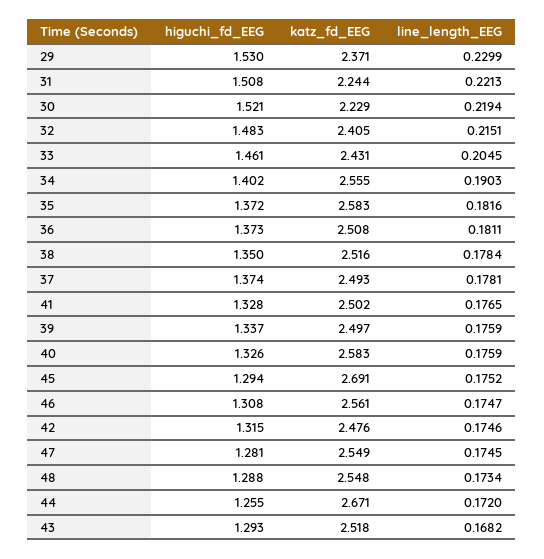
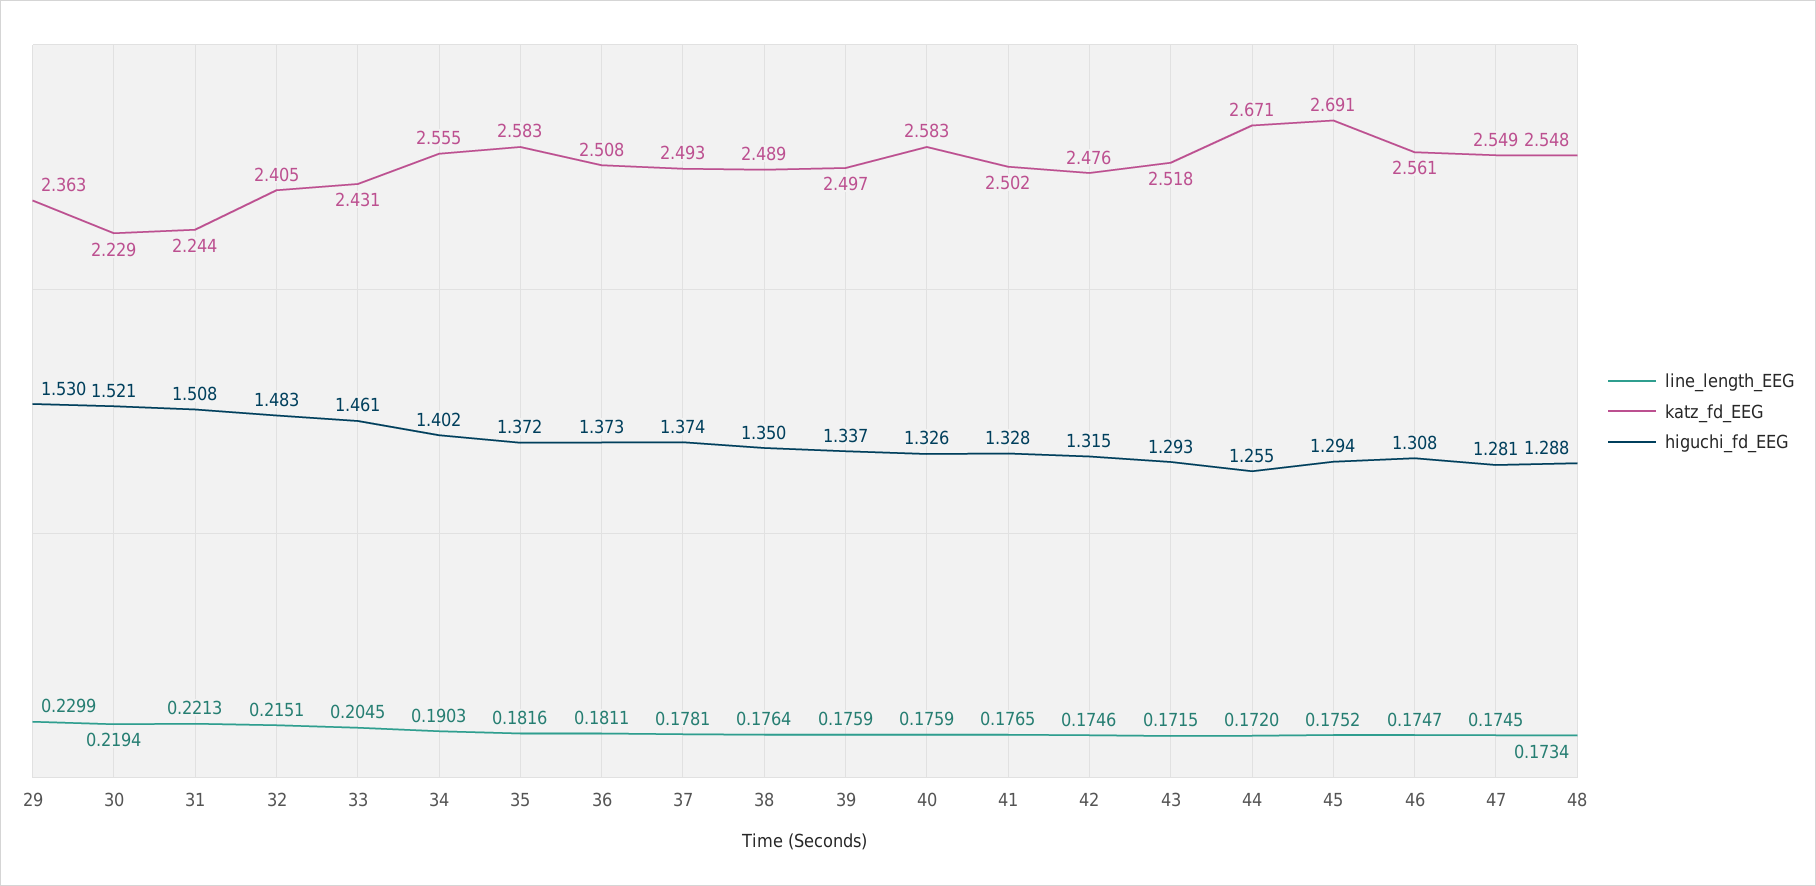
katz_fd_EEG, 29: 2.371 -> 2.363
katz_fd_EEG, 38: 2.516 -> 2.489
line_length_EEG, 38: 0.1784 -> 0.1764
line_length_EEG, 43: 0.1682 -> 0.1715

